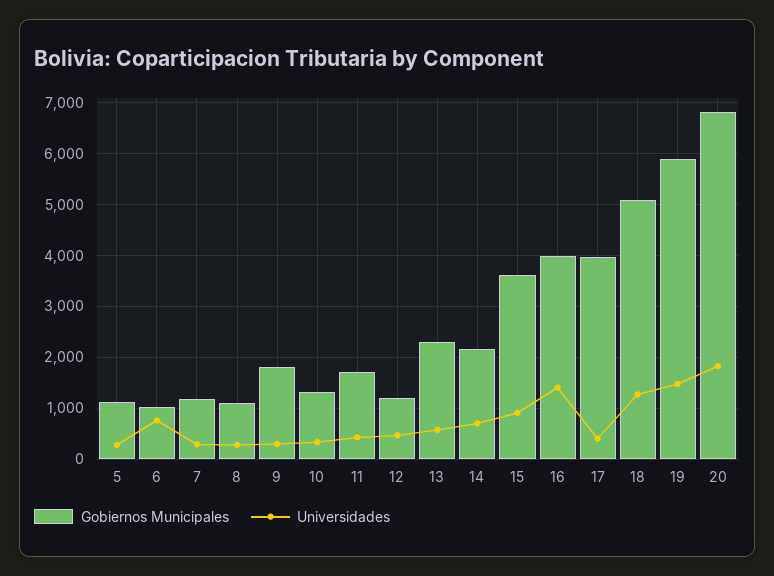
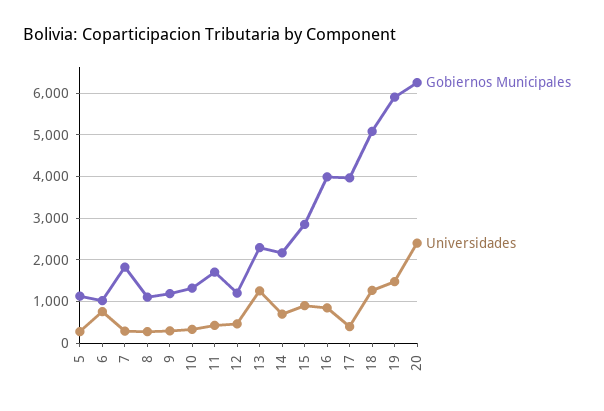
Gobiernos Municipales, 7: 1200 -> 1800
Gobiernos Municipales, 9: 1800 -> 1200
Universidades, 13: 600 -> 1200
Gobiernos Municipales, 15: 3600 -> 2800
Universidades, 16: 1400 -> 800
Gobiernos Municipales, 20: 6800 -> 6200
Universidades, 20: 1800 -> 2400

